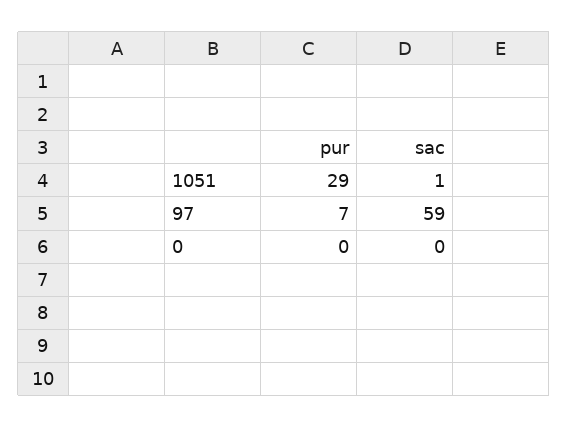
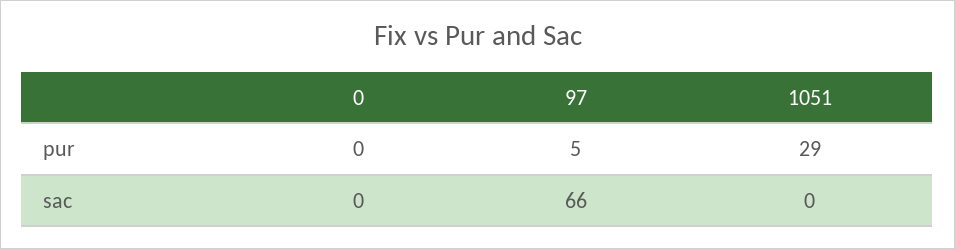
sac, 1051: 1 -> 0
pur, 97: 7 -> 5
sac, 97: 59 -> 66

